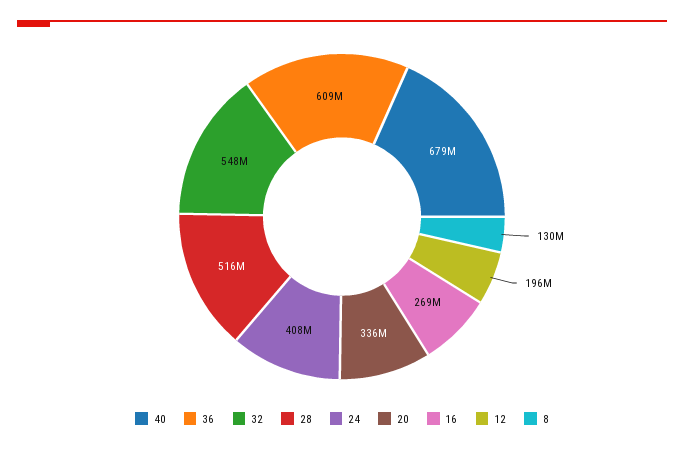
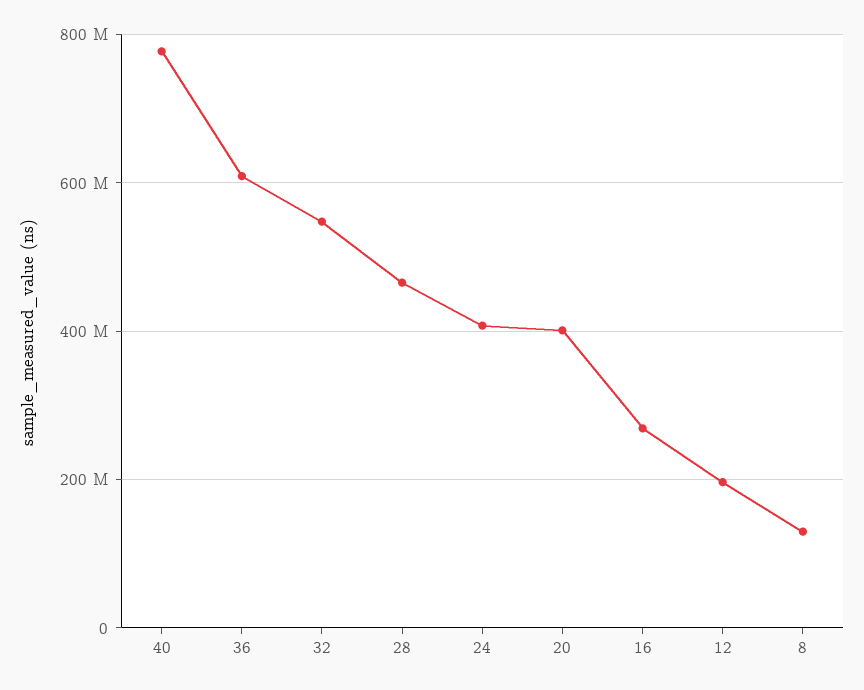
40: 679000000 -> 780000000
28: 516000000 -> 460000000
20: 336000000 -> 400000000

